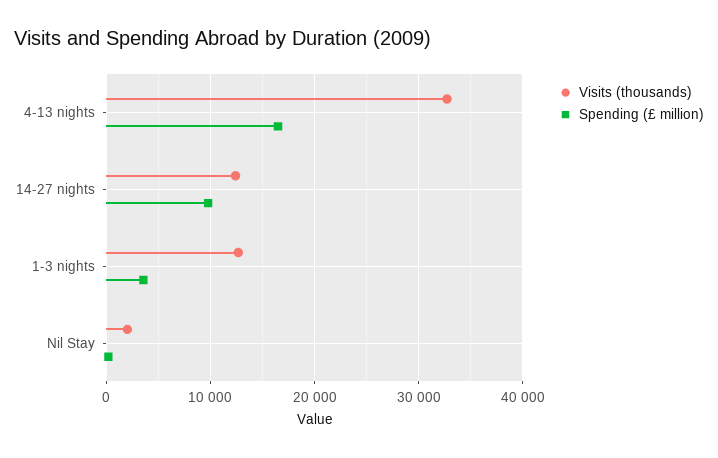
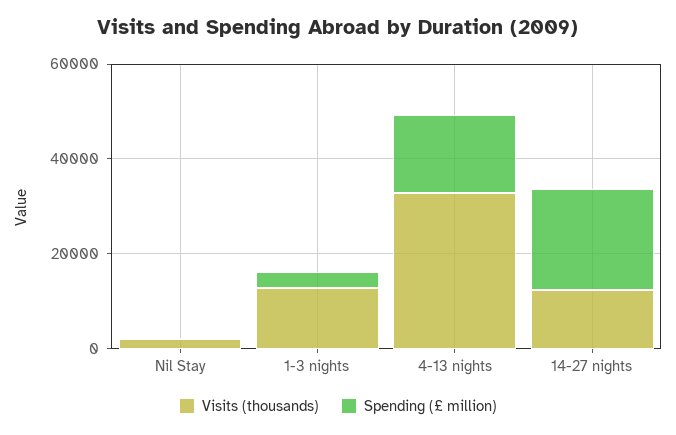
Spending (£ million), 14-27 nights: 10000 -> 20000

